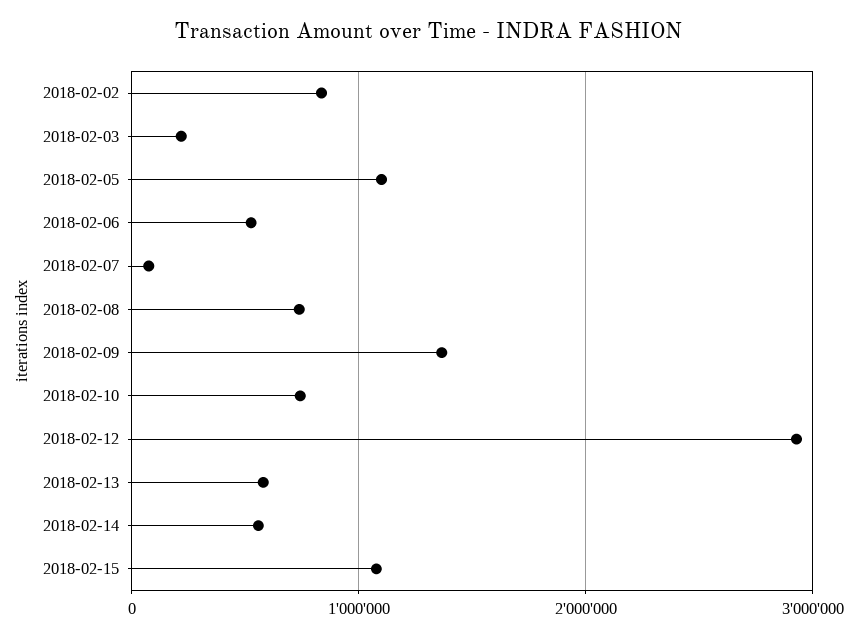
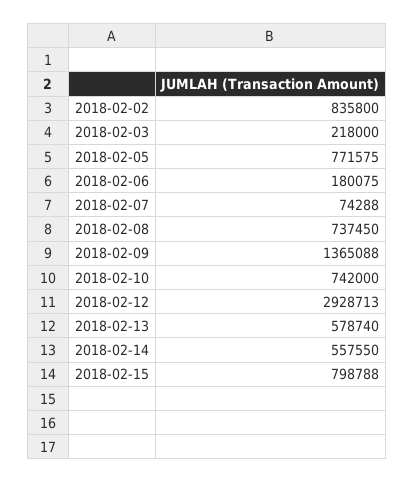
2018-02-05: 1100000 -> 771575
2018-02-06: 500000 -> 180075
2018-02-15: 1100000 -> 798788

